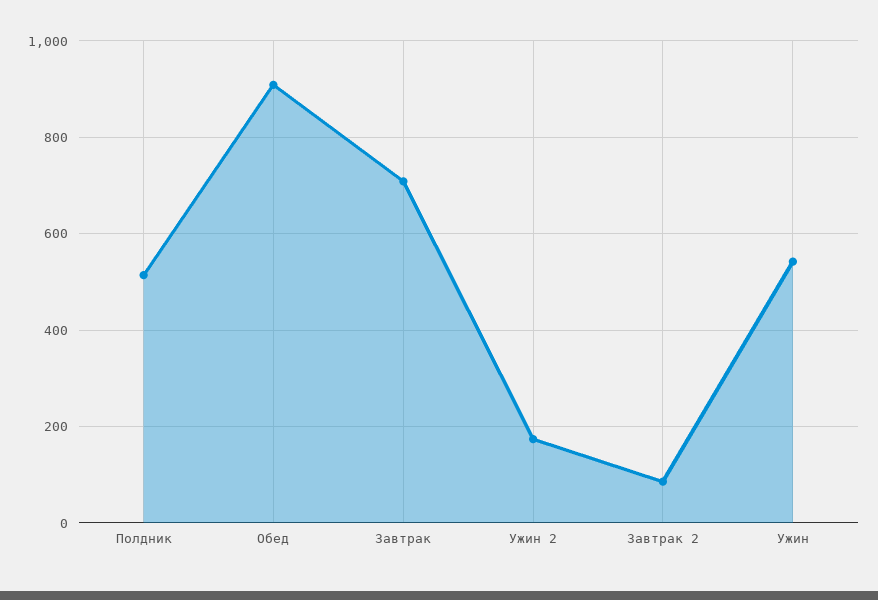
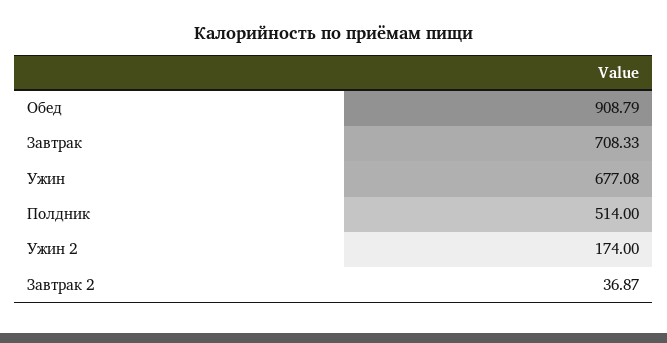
Завтрак 2: 80 -> 36.87
Ужин: 540 -> 677.08

